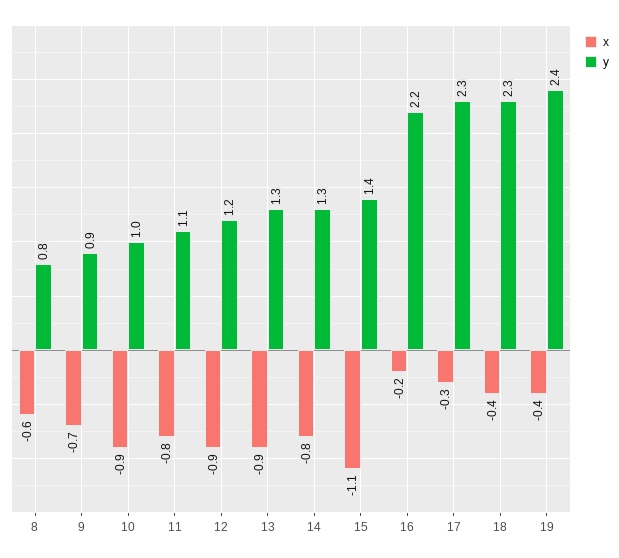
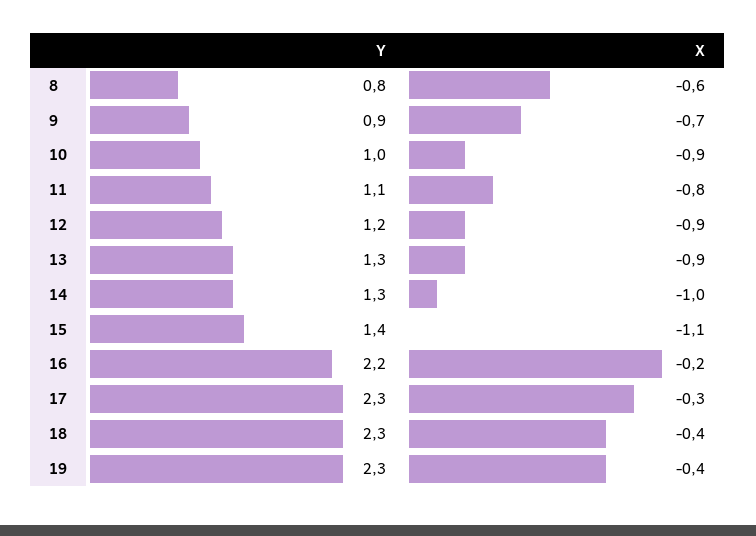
x, 14: -0.8 -> -1
y, 19: 2.4 -> 2.3

